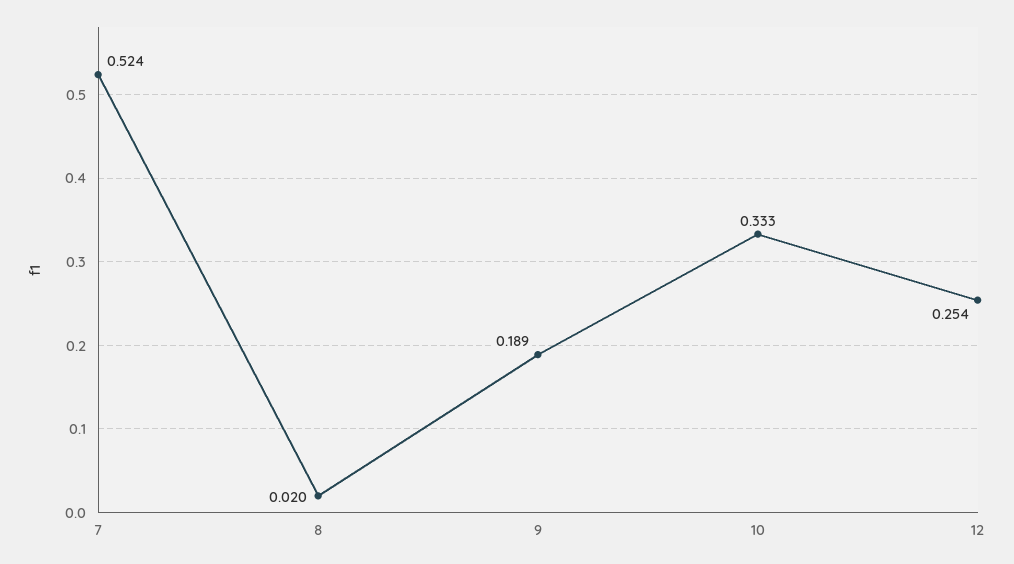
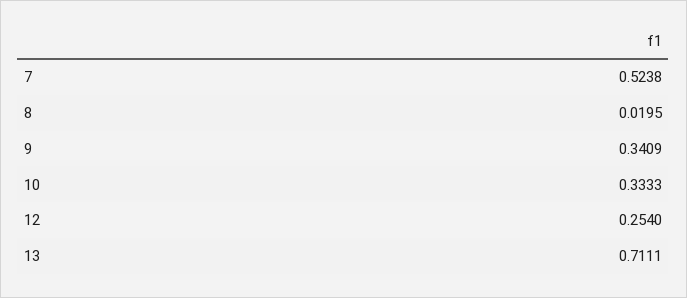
9: 0.189 -> 0.3409
13: none -> 0.7111

